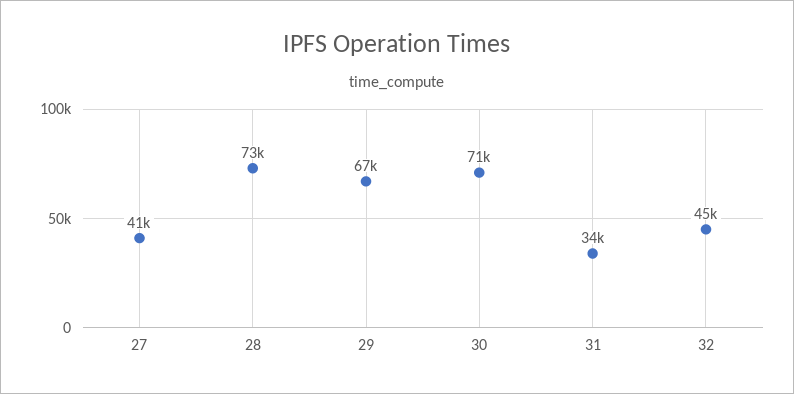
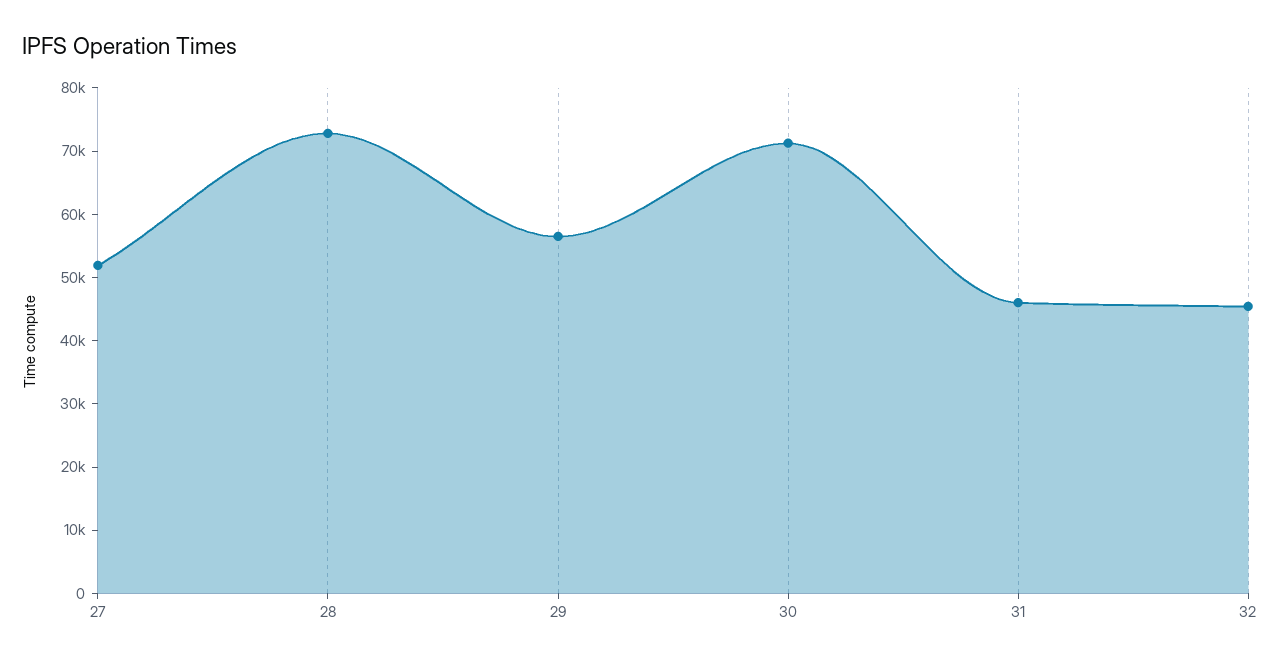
27: 41000 -> 52000
29: 67000 -> 56000
31: 34000 -> 46000

